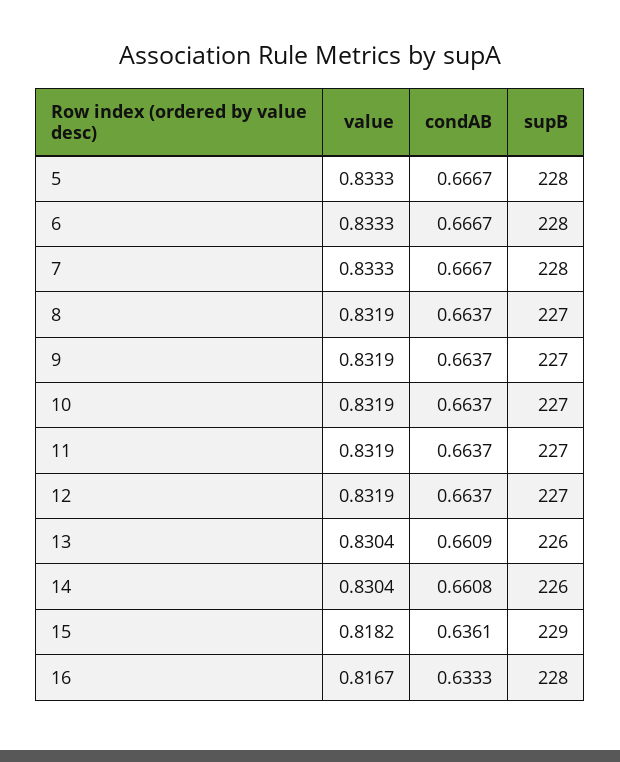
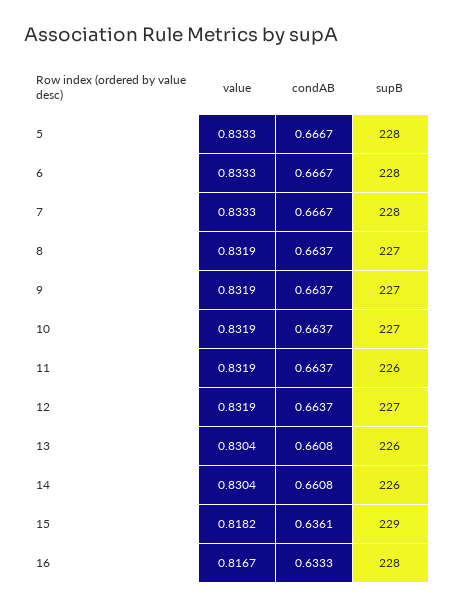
supB, 11: 227 -> 226
condAB, 13: 0.6609 -> 0.6608

